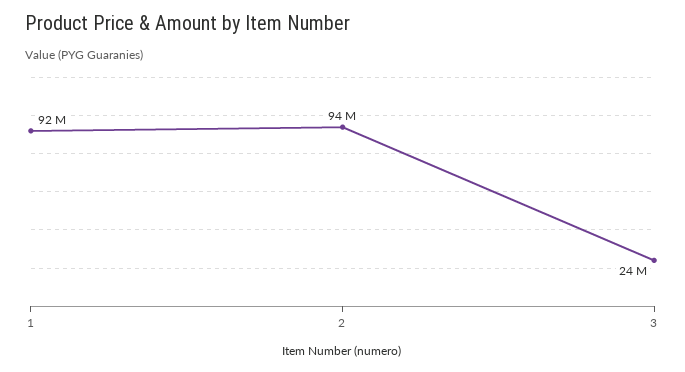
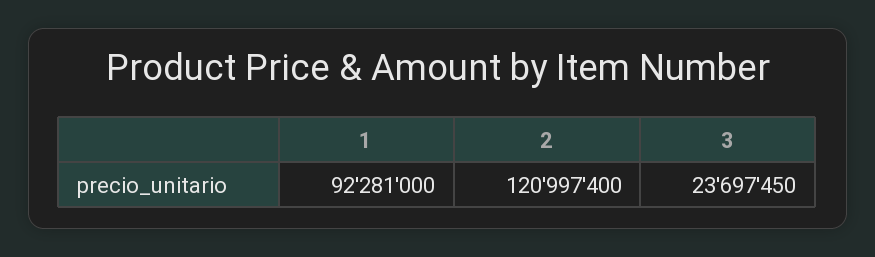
2: 94000000 -> 120997400

